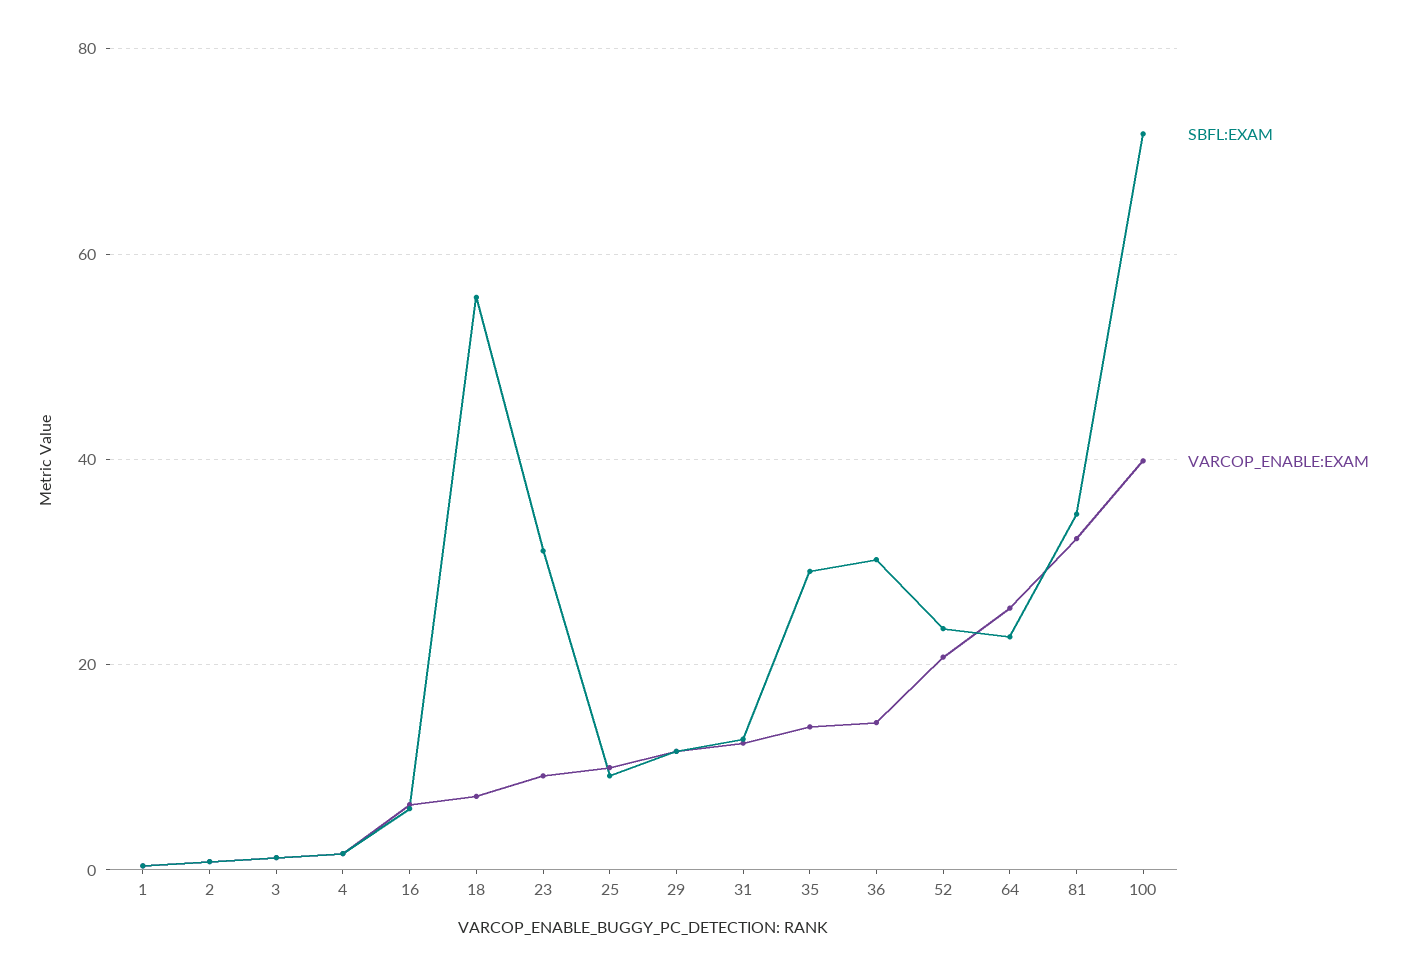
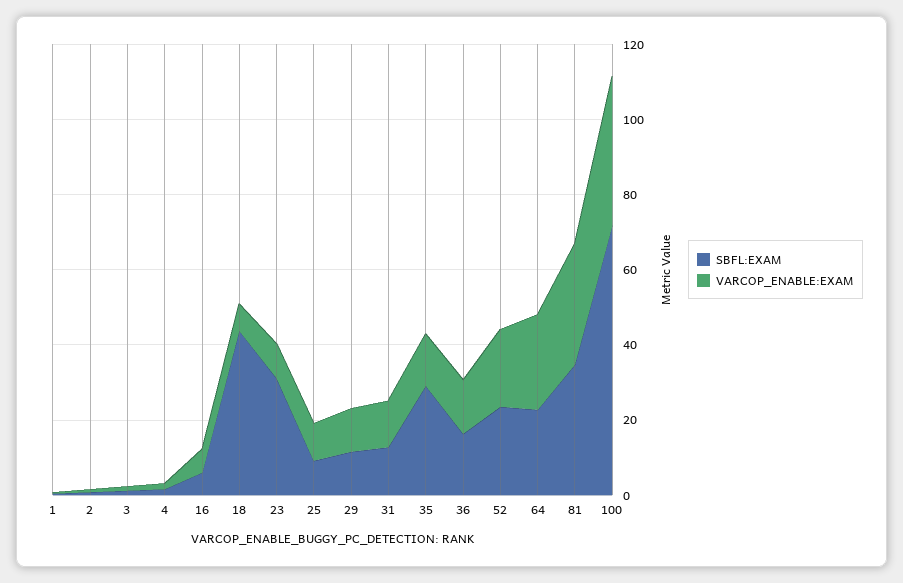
SBFL:EXAM, 18: 56 -> 45
SBFL:EXAM, 36: 30 -> 15

